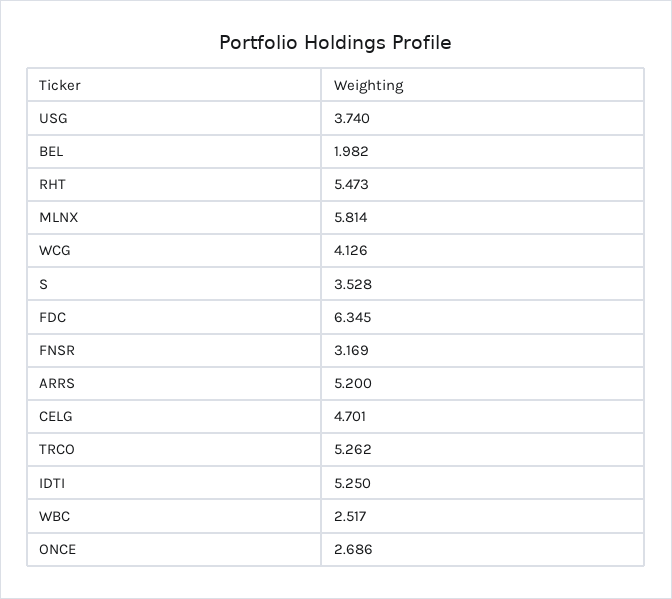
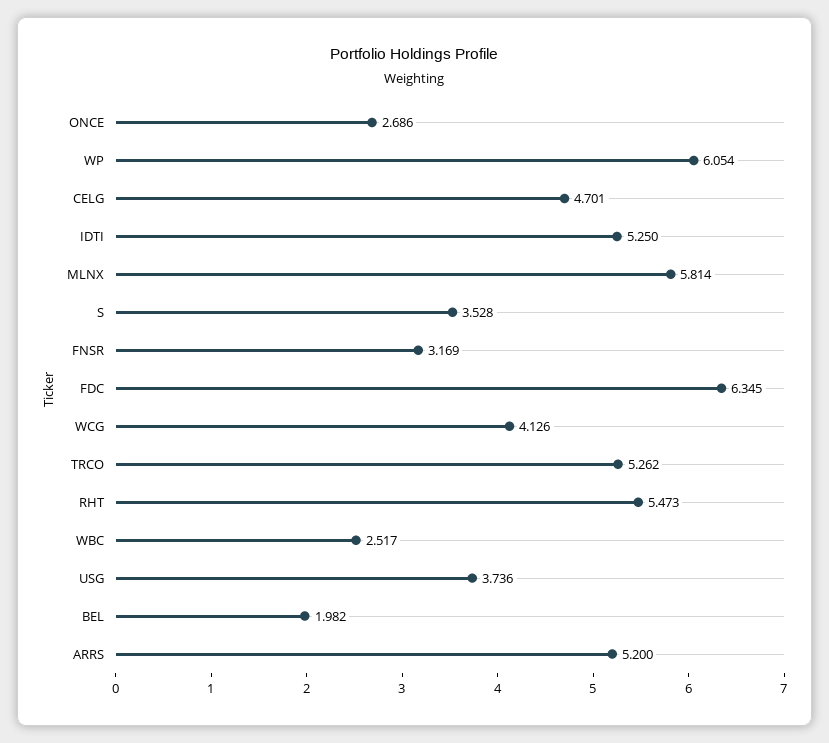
USG: 3.74 -> 3.736
WP: none -> 6.054

